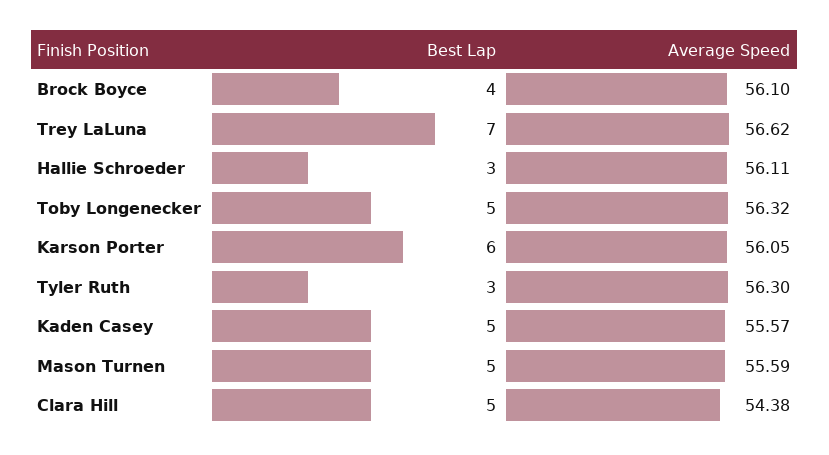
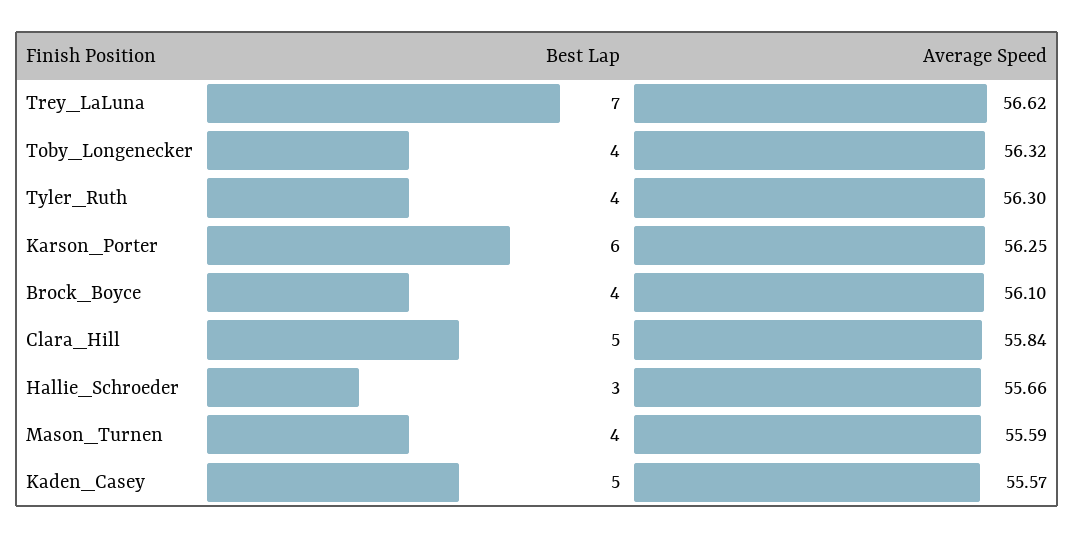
Average Speed, Hallie Schroeder: 56.11 -> 55.66
Best Lap, Toby Longenecker: 5 -> 4
Average Speed, Karson Porter: 56.05 -> 56.25
Best Lap, Tyler Ruth: 3 -> 4
Best Lap, Mason Turnen: 5 -> 4
Average Speed, Clara Hill: 54.38 -> 55.84

